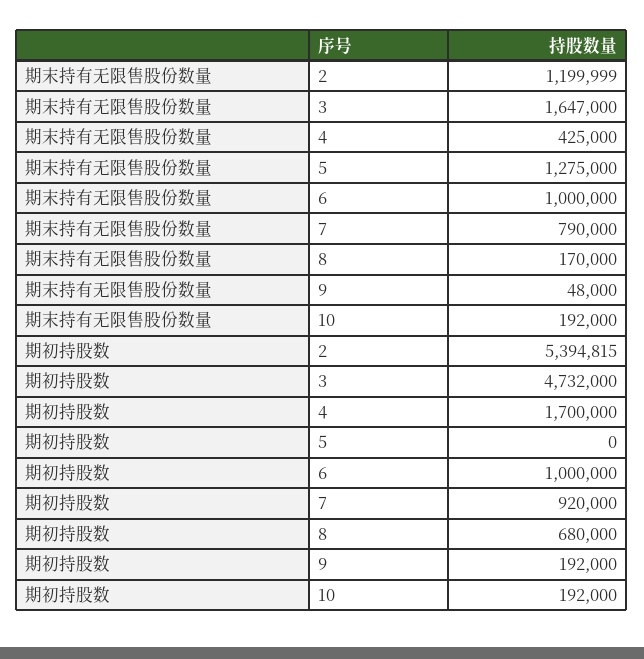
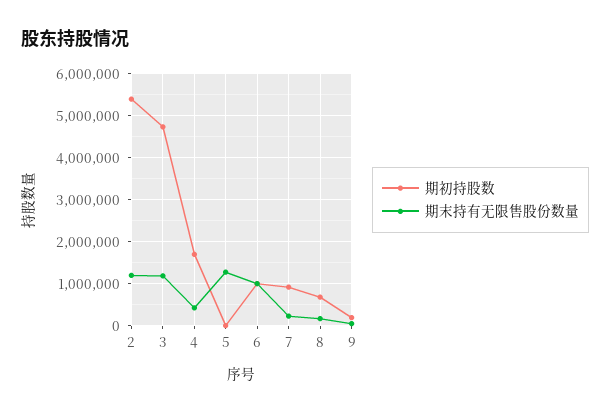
期末持有无限售股份数量, 3: 1647000 -> 1200000
期末持有无限售股份数量, 7: 790000 -> 200000
期末持有无限售股份数量, 10: 192000 -> none
期初持股数, 10: 192000 -> none

